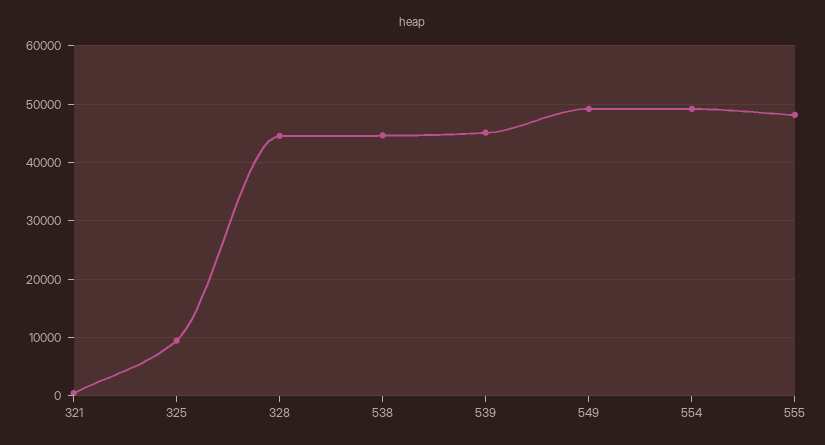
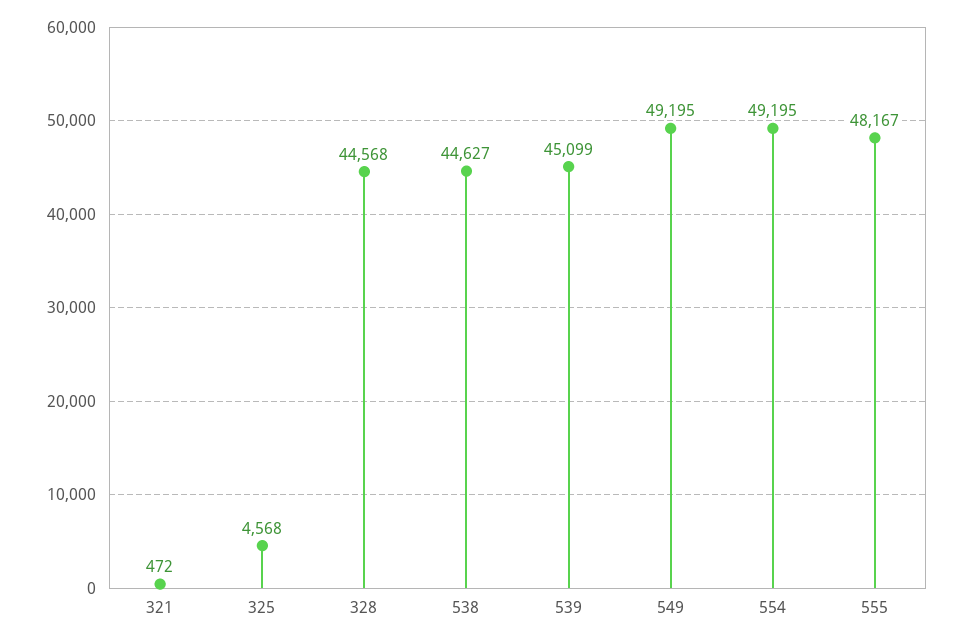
325: 10000 -> 4568

